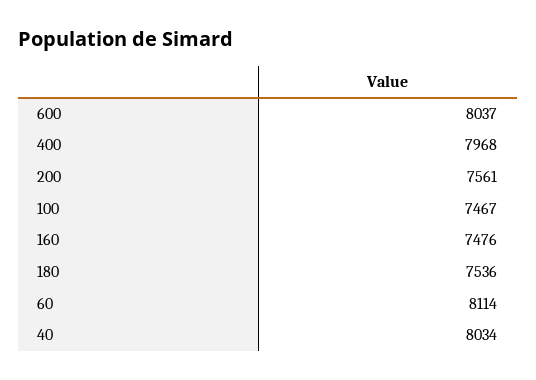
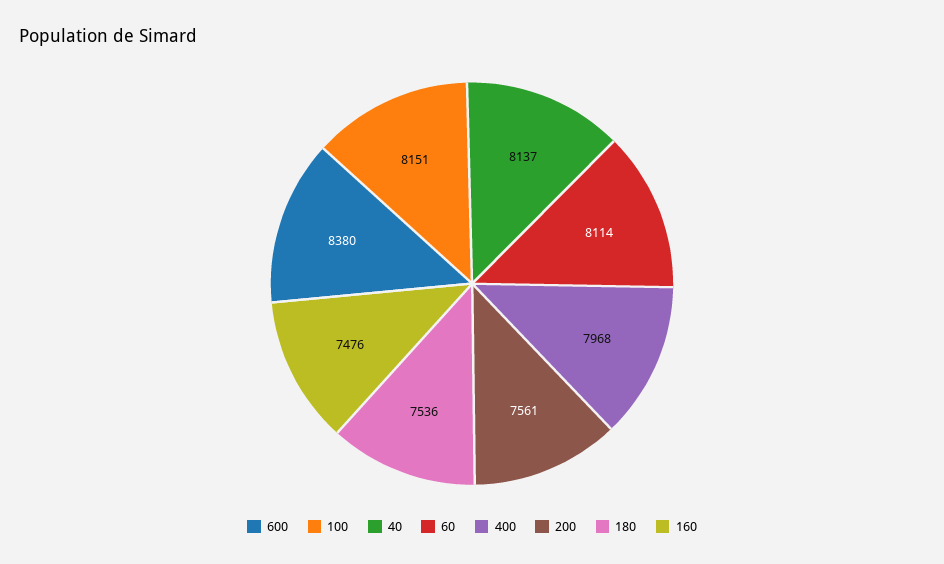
600: 8037 -> 8380
100: 7467 -> 8151
40: 8034 -> 8137

